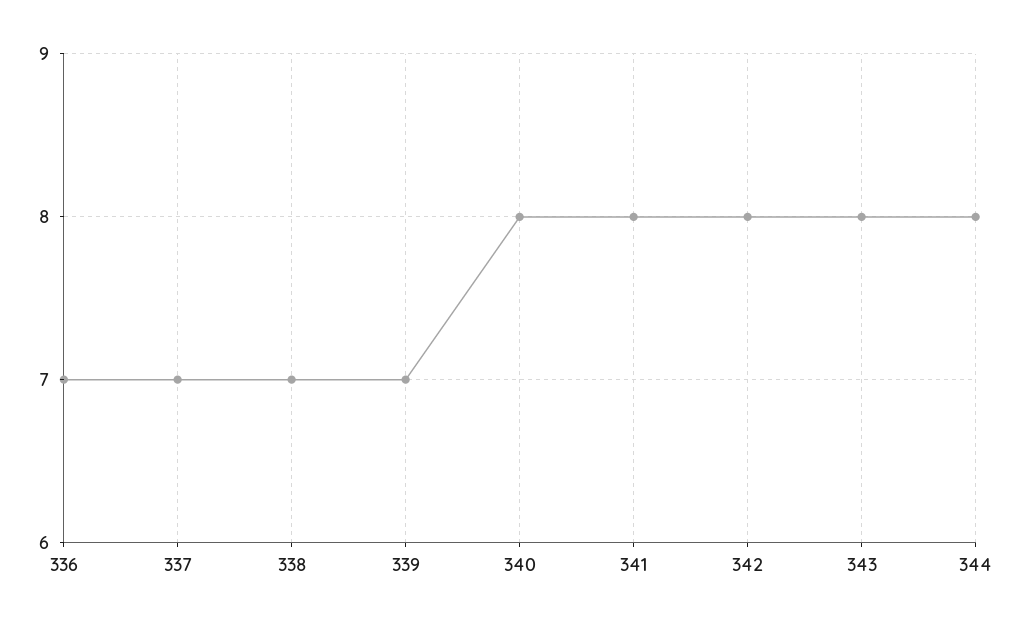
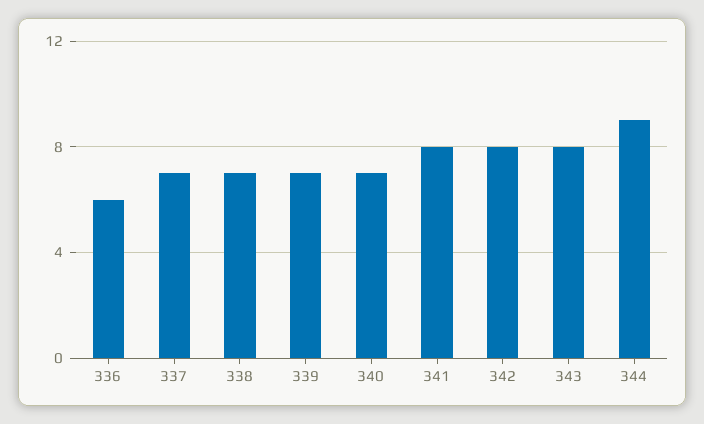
336: 7 -> 6
340: 8 -> 7
344: 8 -> 9

